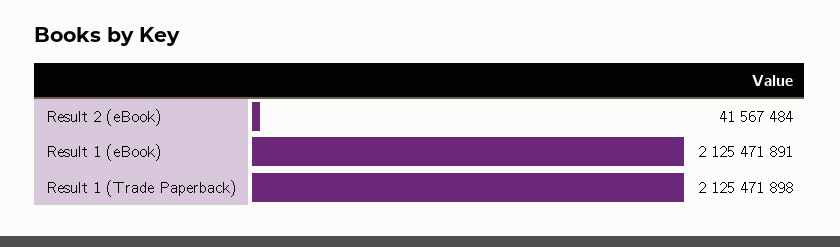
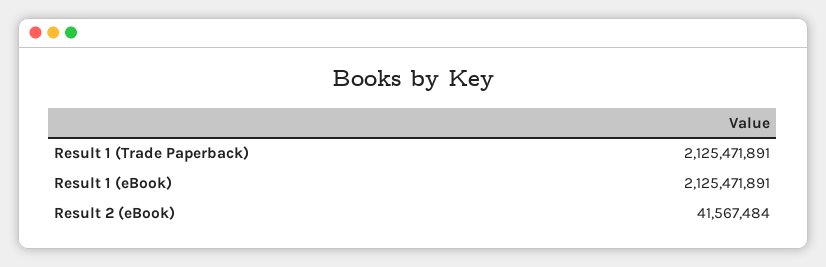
Result 1 (Trade Paperback): 2125471898 -> 2125471891

